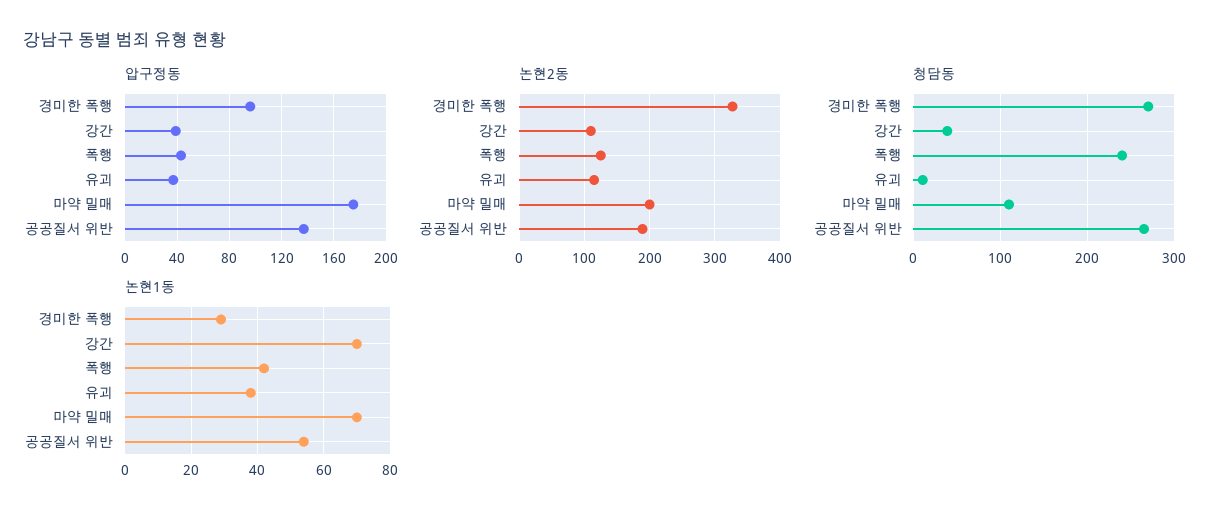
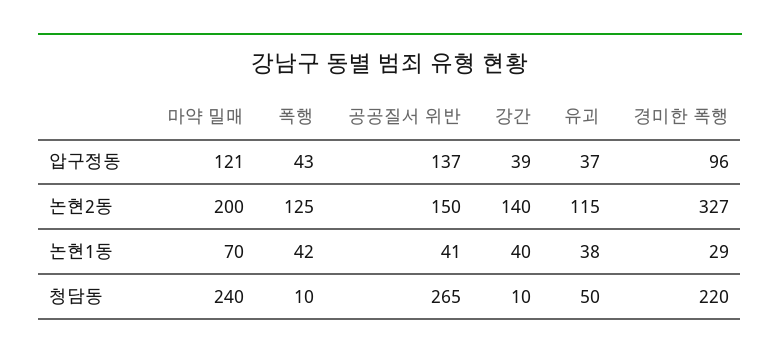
압구정동, 마약 밀매: 175 -> 121
논현2동, 강간: 110 -> 140
논현2동, 공공질서 위반: 190 -> 150
청담동, 경미한 폭행: 270 -> 220
청담동, 강간: 40 -> 10
청담동, 폭행: 240 -> 10
청담동, 유괴: 10 -> 50
청담동, 마약 밀매: 110 -> 240
논현1동, 강간: 70 -> 40
논현1동, 공공질서 위반: 55 -> 41

